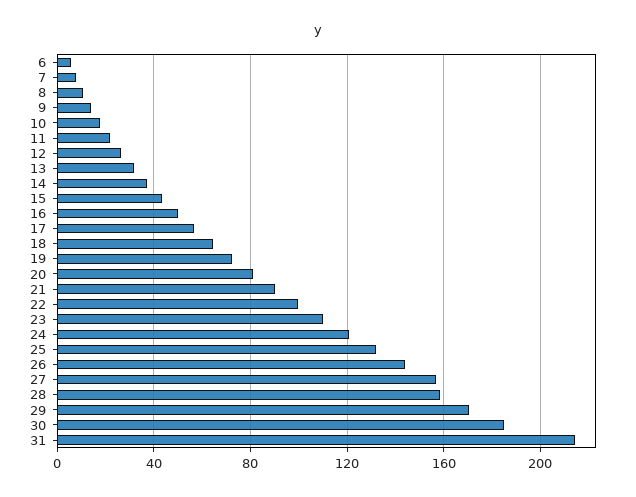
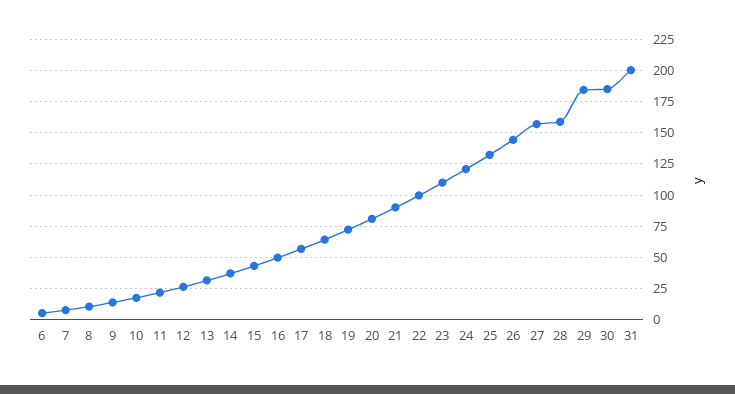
29: 170 -> 185
31: 215 -> 200

